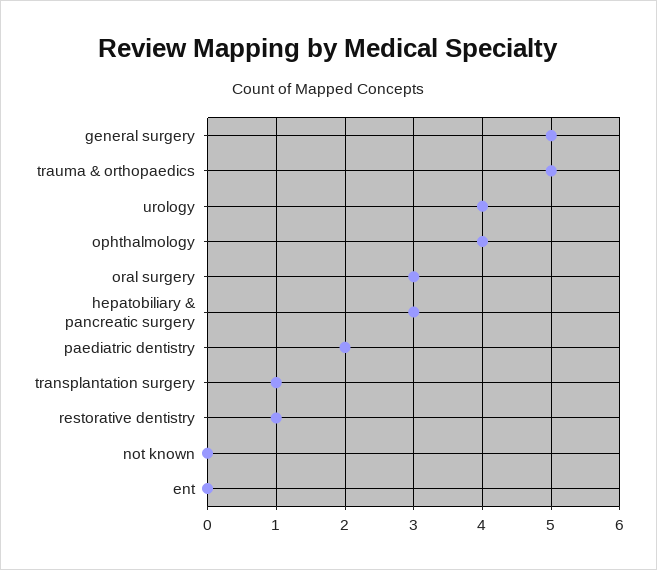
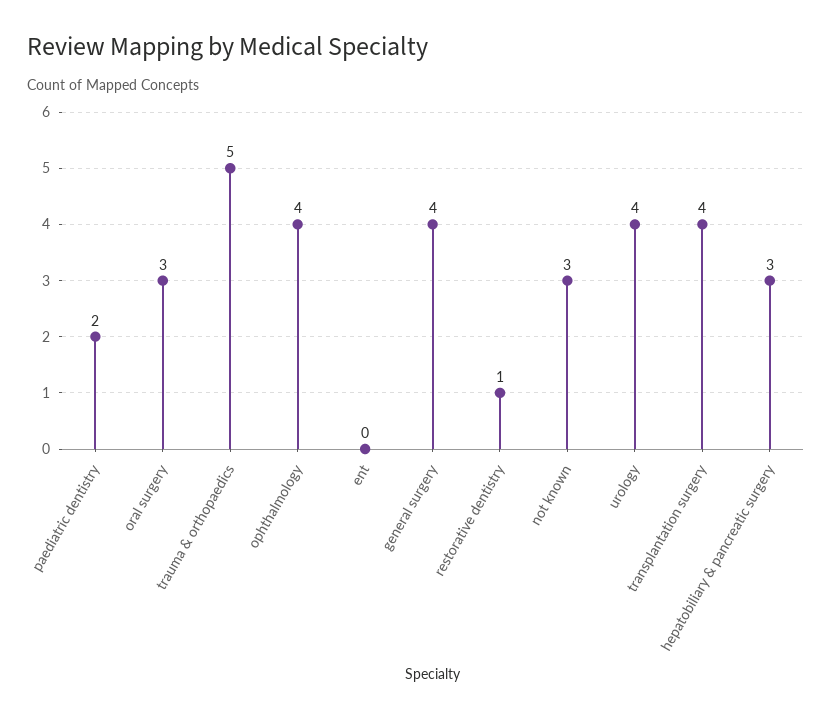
general surgery: 5 -> 4
transplantation surgery: 1 -> 4
not known: 0 -> 3

